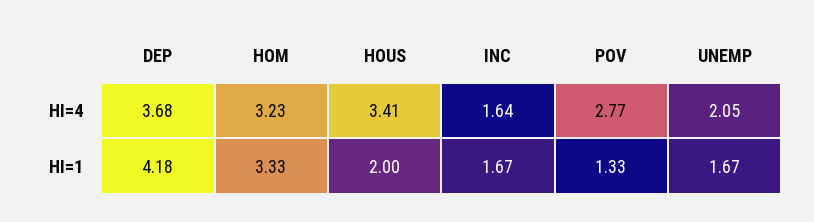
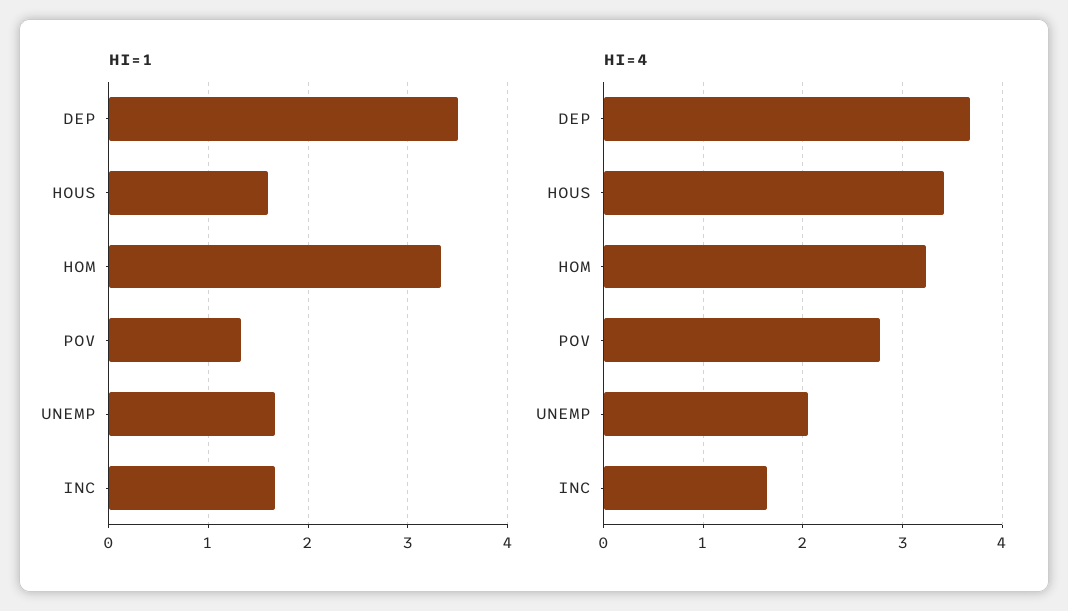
HI=1, DEP: 4.18 -> 3.5
HI=1, HOUS: 2 -> 1.6

